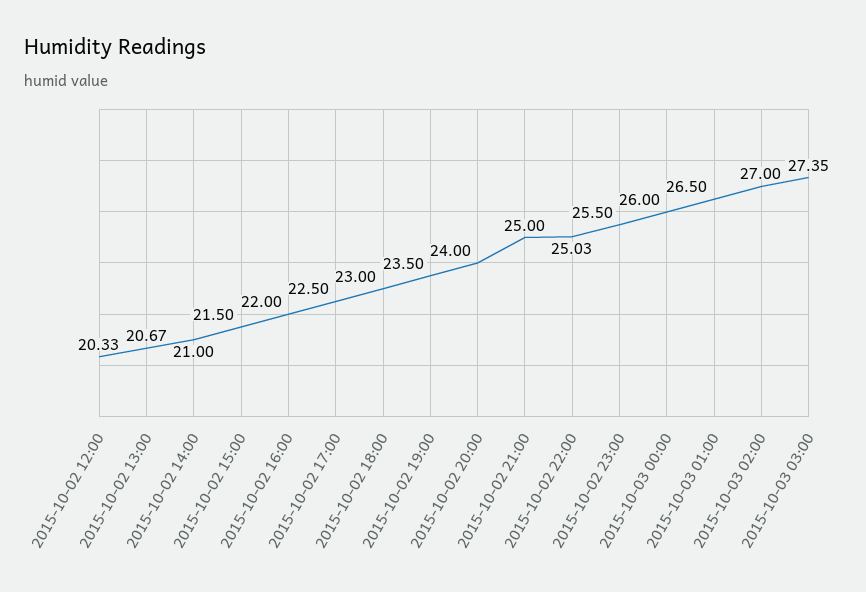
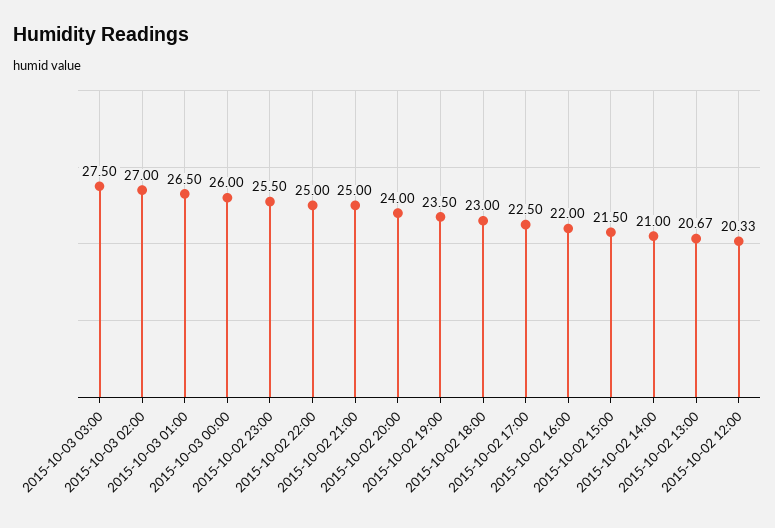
2015-10-02 22:00: 25.03 -> 25
2015-10-03 03:00: 27.35 -> 27.5

